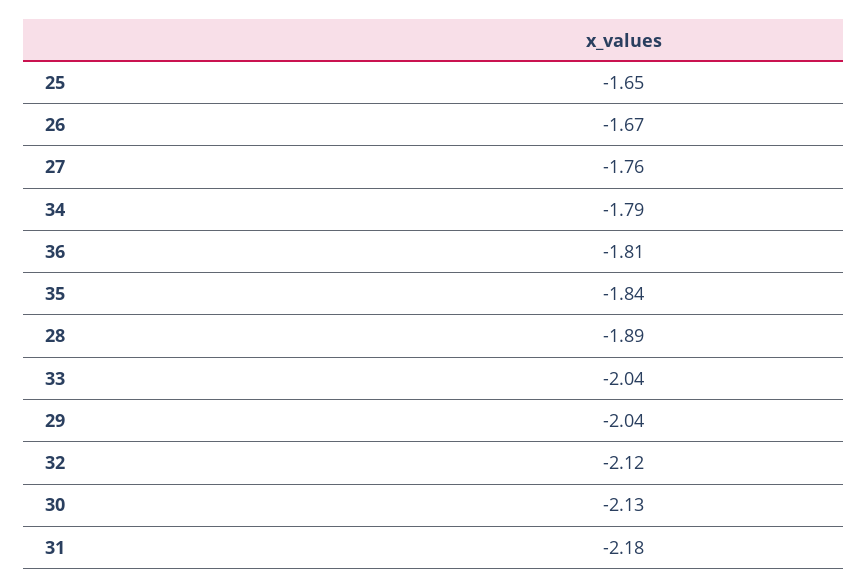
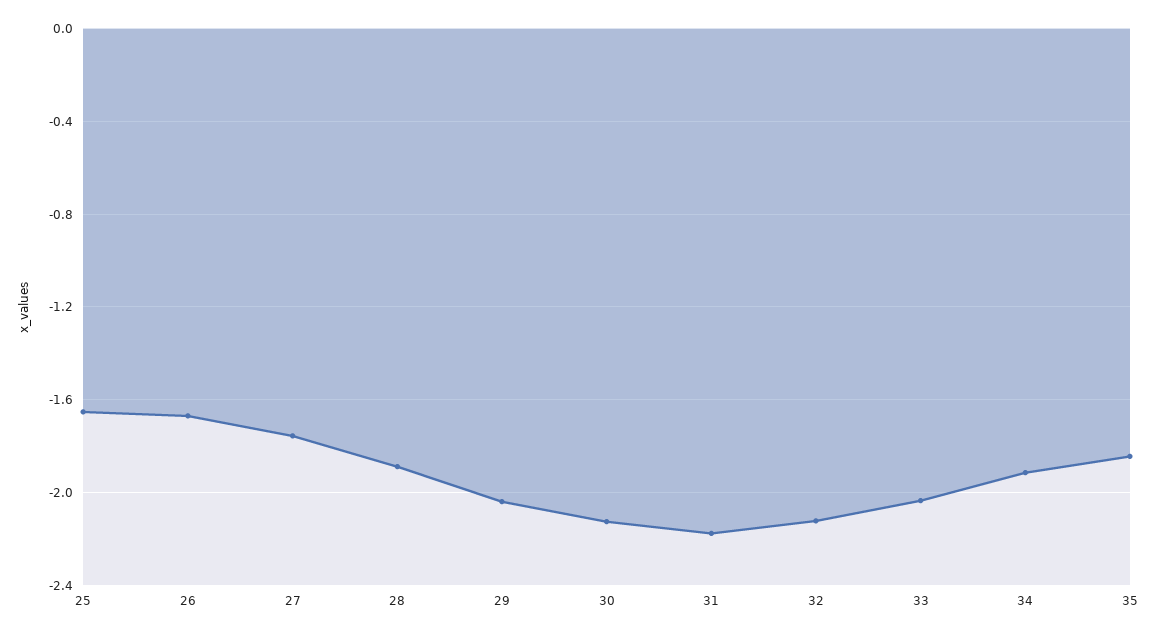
34: -1.79 -> -1.9
36: -1.81 -> none

